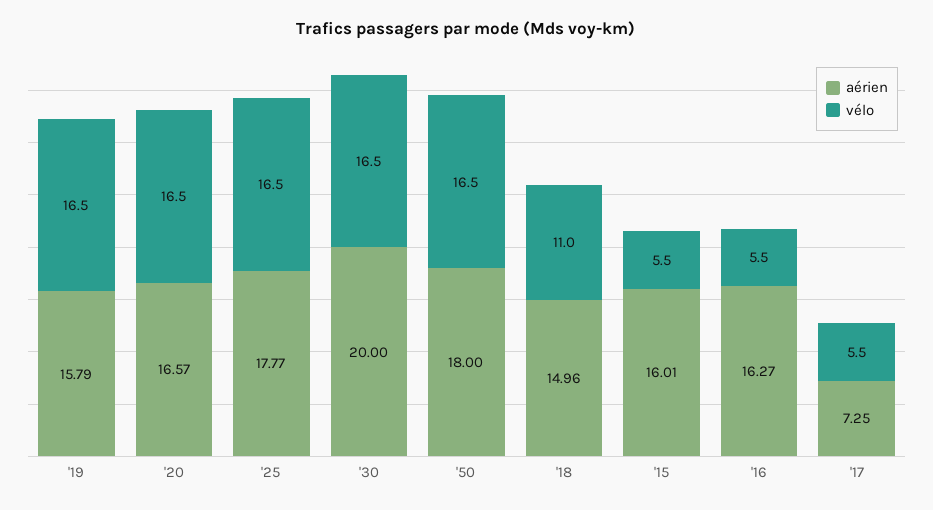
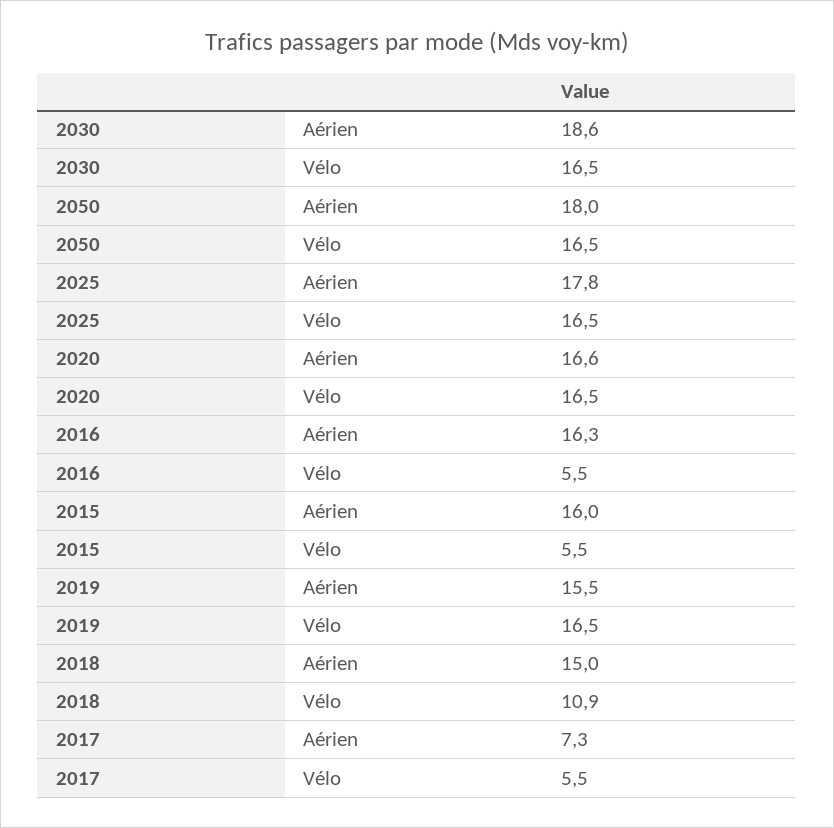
aérien, '19: 15.79 -> 15.5
aérien, '30: 20 -> 18.6
vélo, '18: 11 -> 10.9

